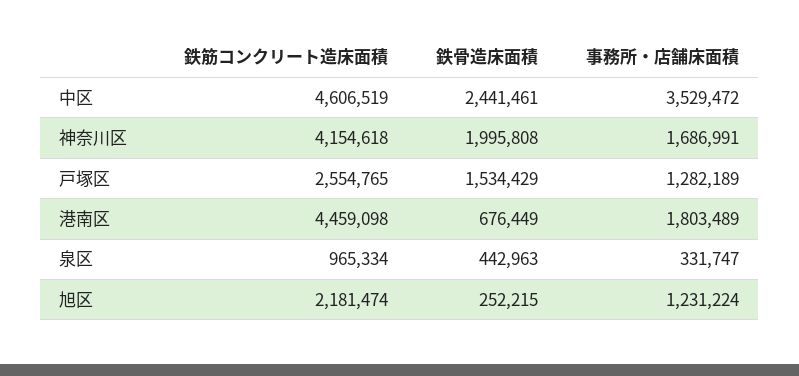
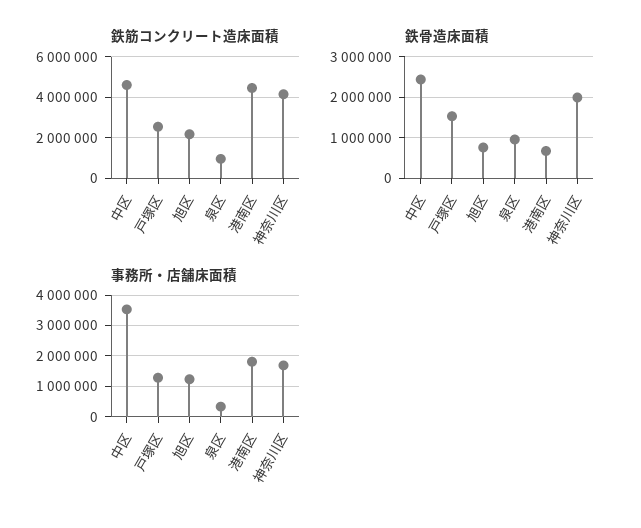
鉄骨造床面積, 泉区: 442963 -> 1000000
鉄骨造床面積, 旭区: 252215 -> 800000

